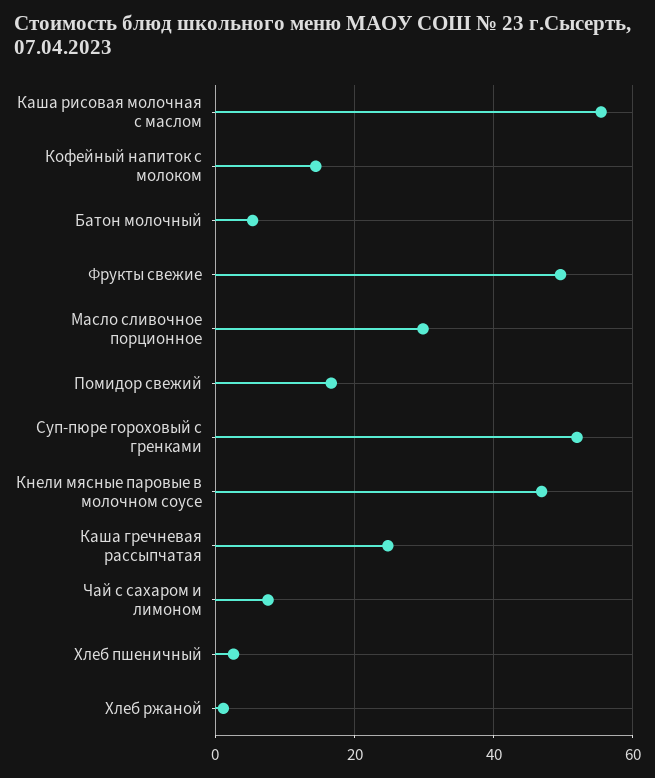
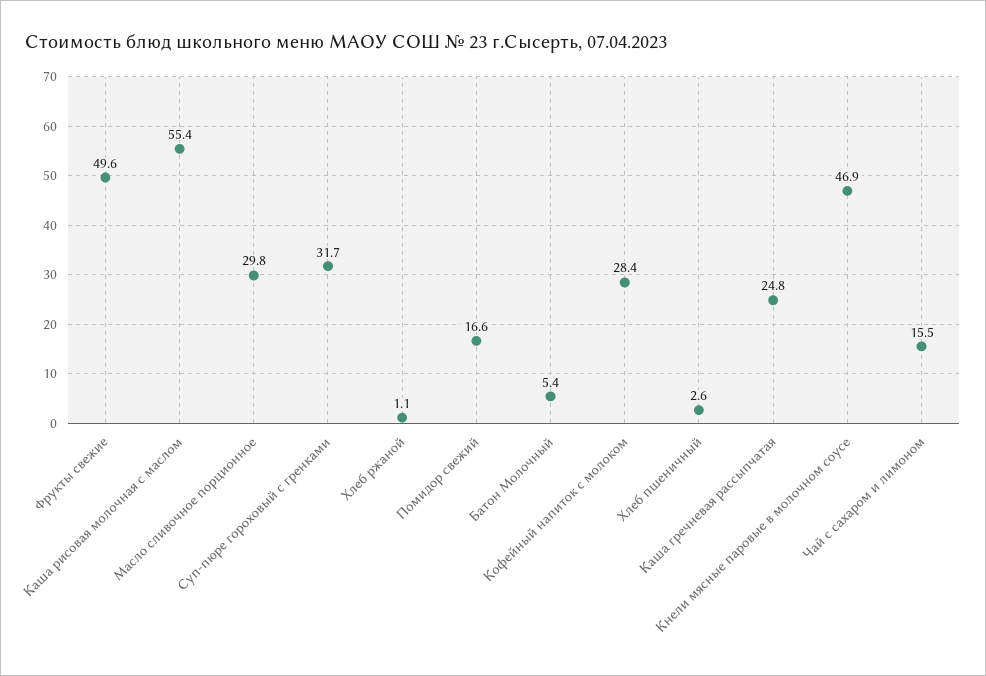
Кофейный напиток с молоком: 14 -> 28.4
Суп-пюре гороховый с гренками: 52 -> 31.7
Чай с сахаром и лимоном: 8 -> 15.5

